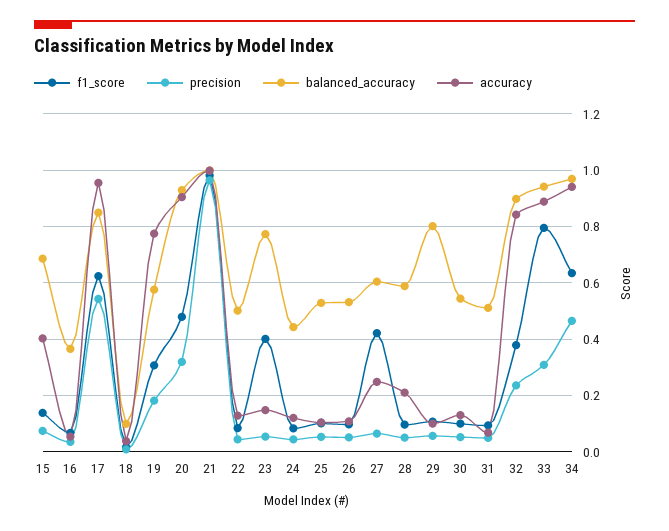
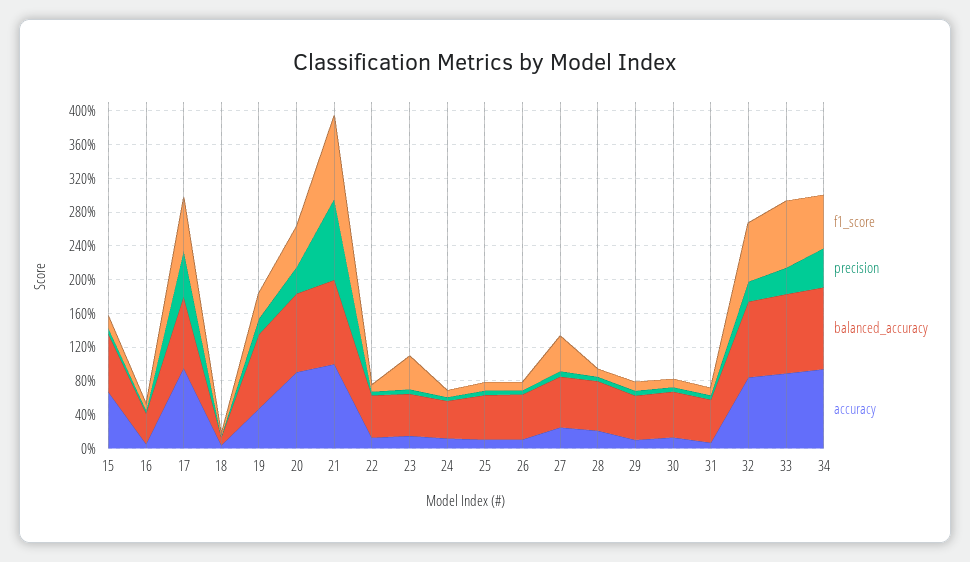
accuracy, 15: 0.4 -> 0.7
balanced_accuracy, 19: 0.575 -> 0.9
accuracy, 19: 0.775 -> 0.5
balanced_accuracy, 23: 0.775 -> 0.5
balanced_accuracy, 29: 0.8 -> 0.5
f1_score, 32: 0.375 -> 0.7

